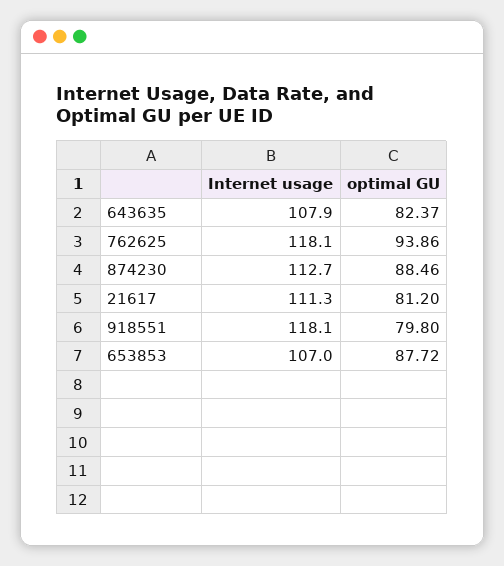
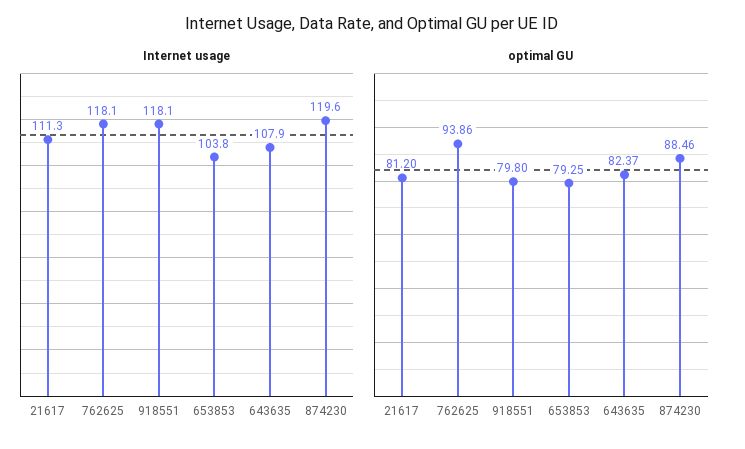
Internet usage, 874230: 112.7 -> 119.6
Internet usage, 653853: 107 -> 103.8
optimal GU, 653853: 87.72 -> 79.25

